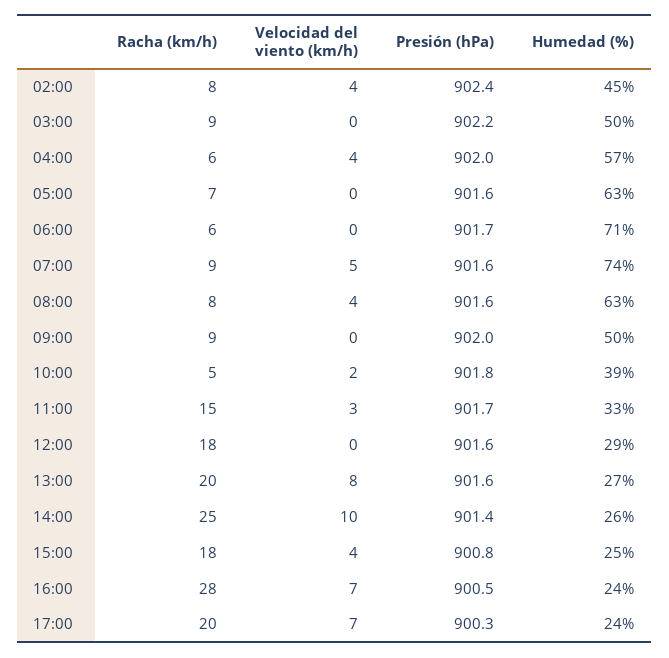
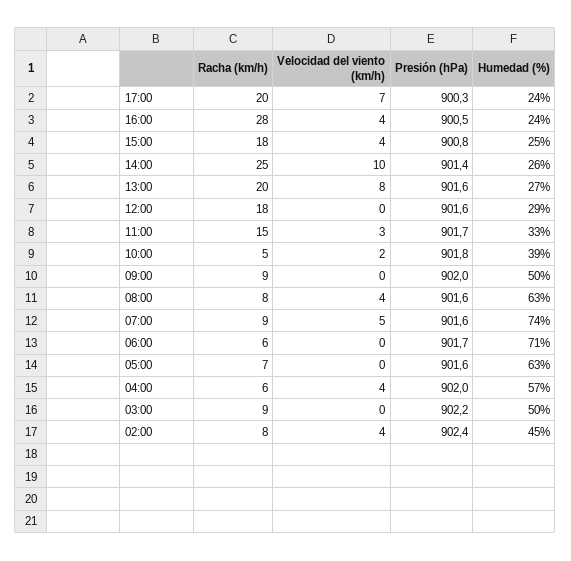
Velocidad del viento (km/h), 16:00: 7 -> 4

